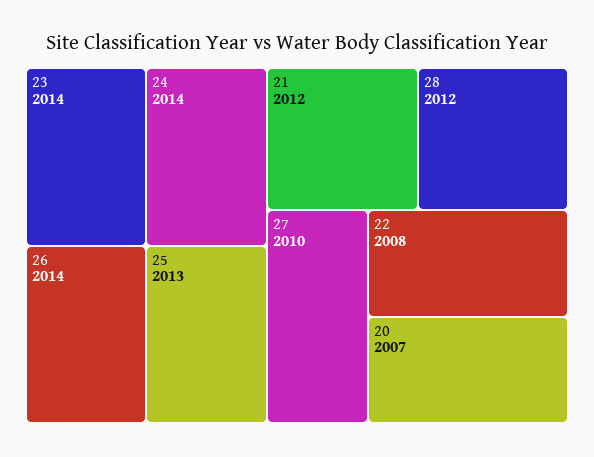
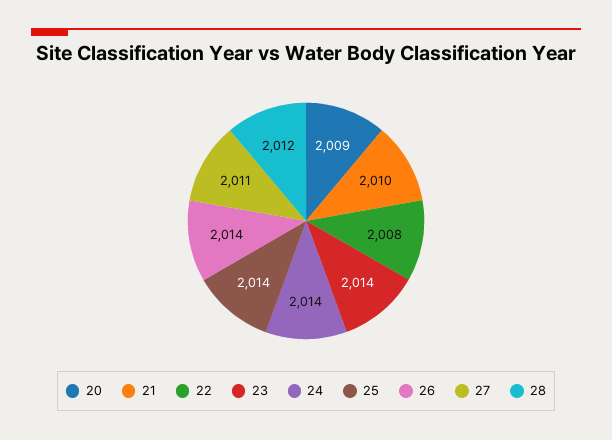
25: 2013 -> 2014
21: 2012 -> 2010
27: 2010 -> 2011
20: 2007 -> 2009

